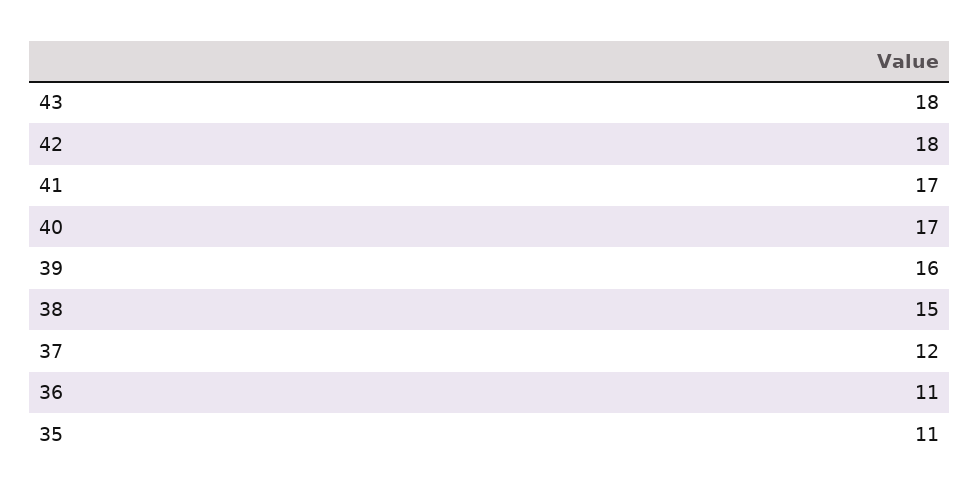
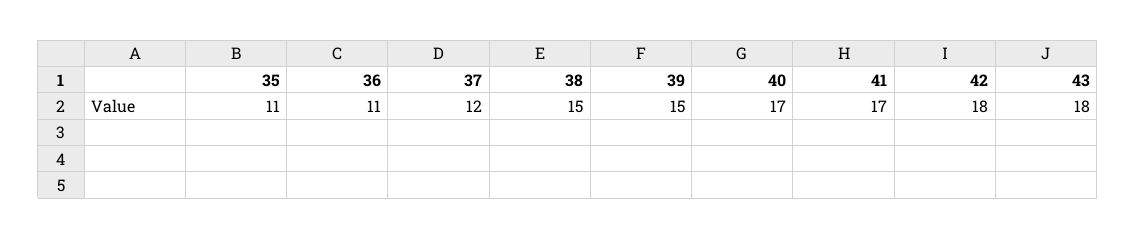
39: 16 -> 15

